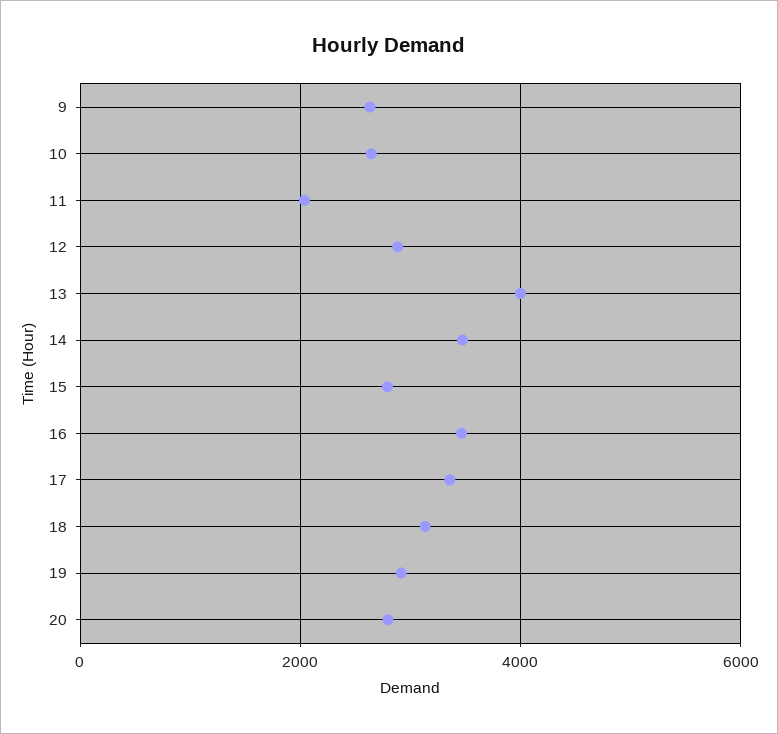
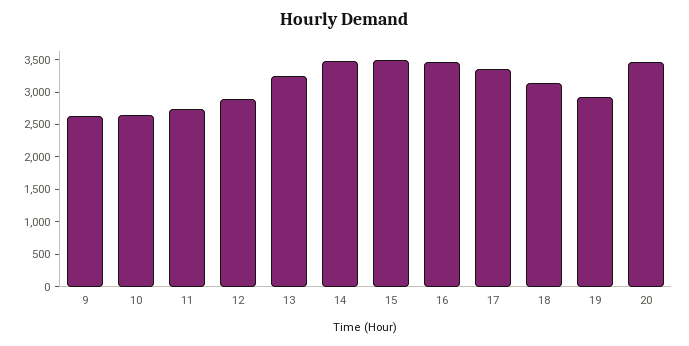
11: 2000 -> 2750
13: 4000 -> 3250
15: 2800 -> 3500
20: 2800 -> 3500

